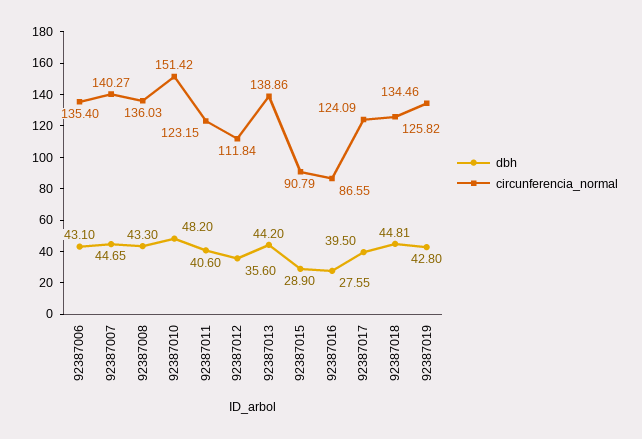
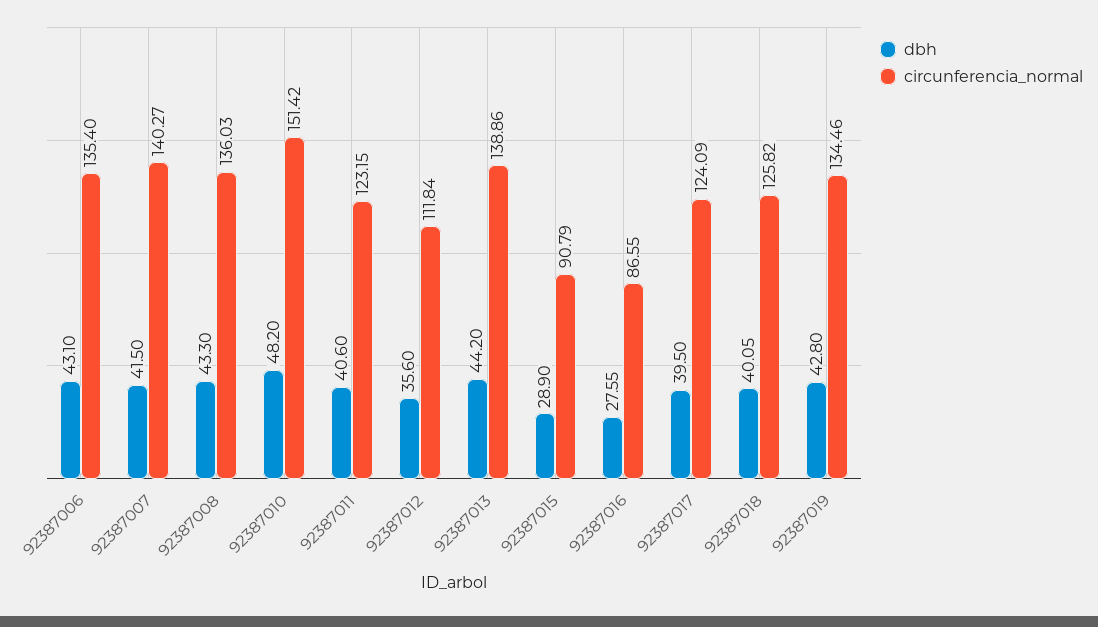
dbh, 92387007: 44.65 -> 41.5
dbh, 92387018: 44.81 -> 40.05

